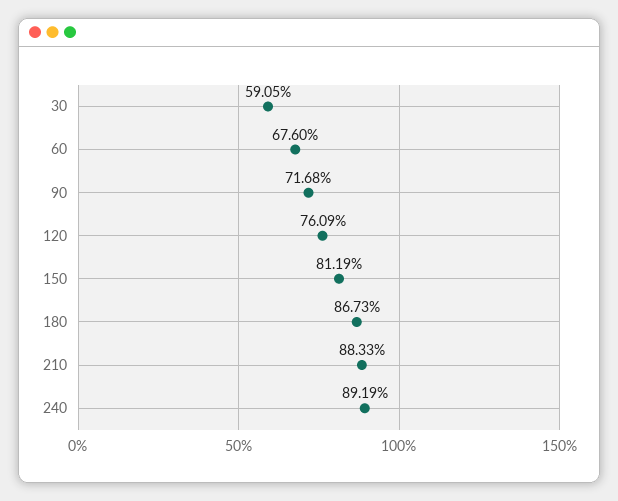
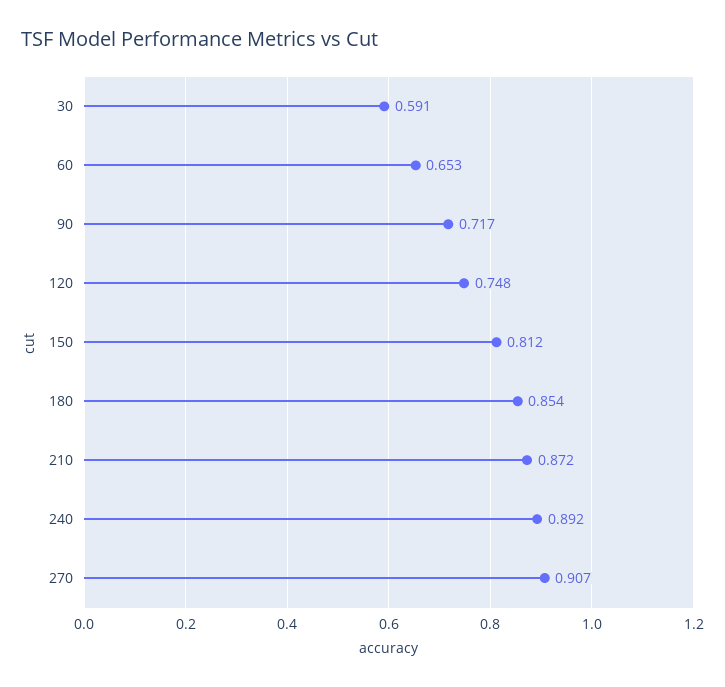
60: 0.676 -> 0.653
120: 0.7609 -> 0.748
180: 0.8673 -> 0.854
210: 0.8833 -> 0.872
270: none -> 0.907

